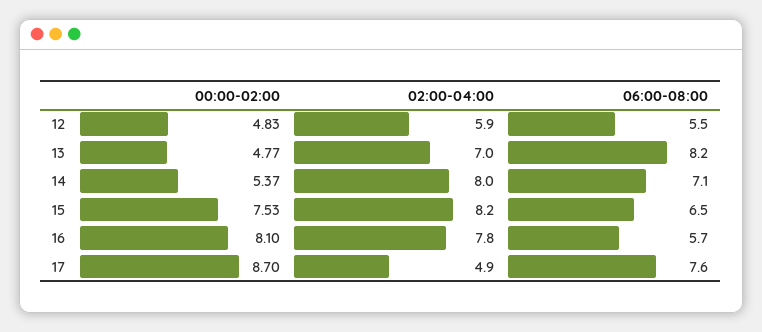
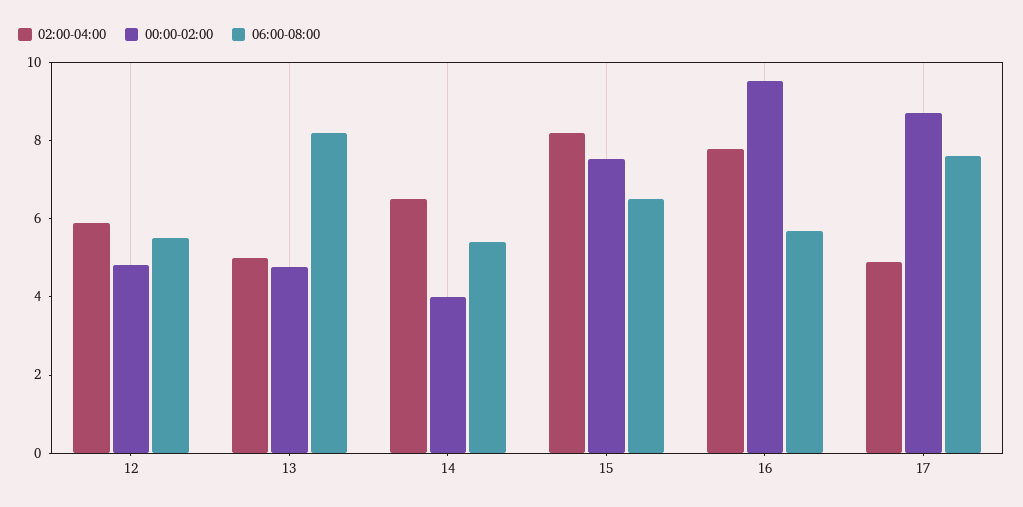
02:00-04:00, 13: 7 -> 5
00:00-02:00, 14: 5.37 -> 4
02:00-04:00, 14: 8 -> 6.5
06:00-08:00, 14: 7.1 -> 5.5
00:00-02:00, 16: 8.1 -> 9.5

